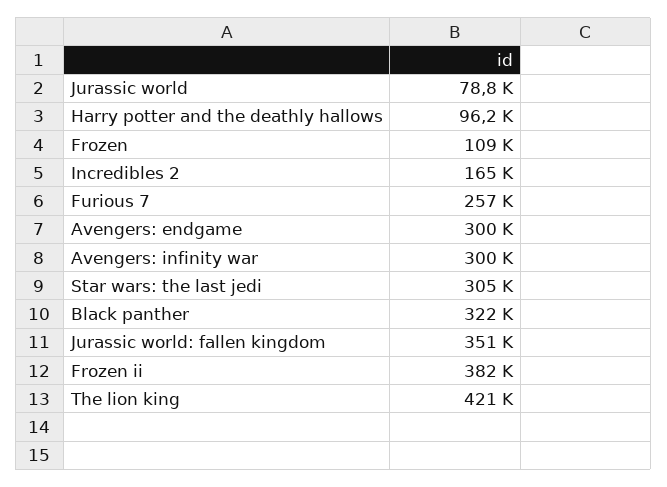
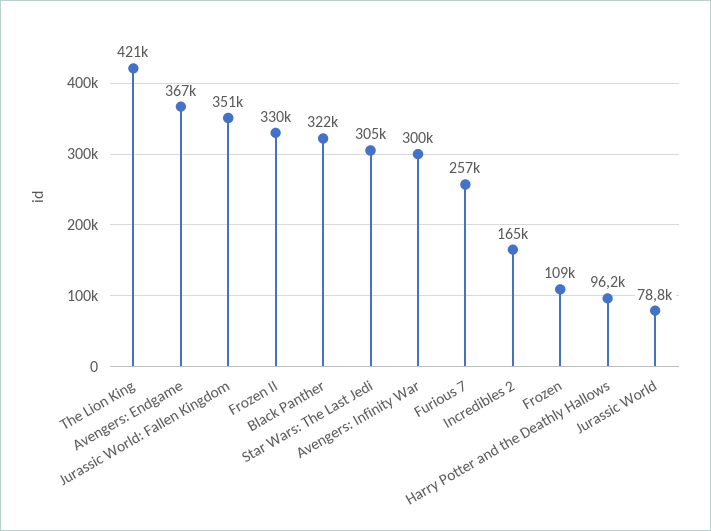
Avengers: endgame: 300000 -> 367000
Frozen ii: 382000 -> 330000

